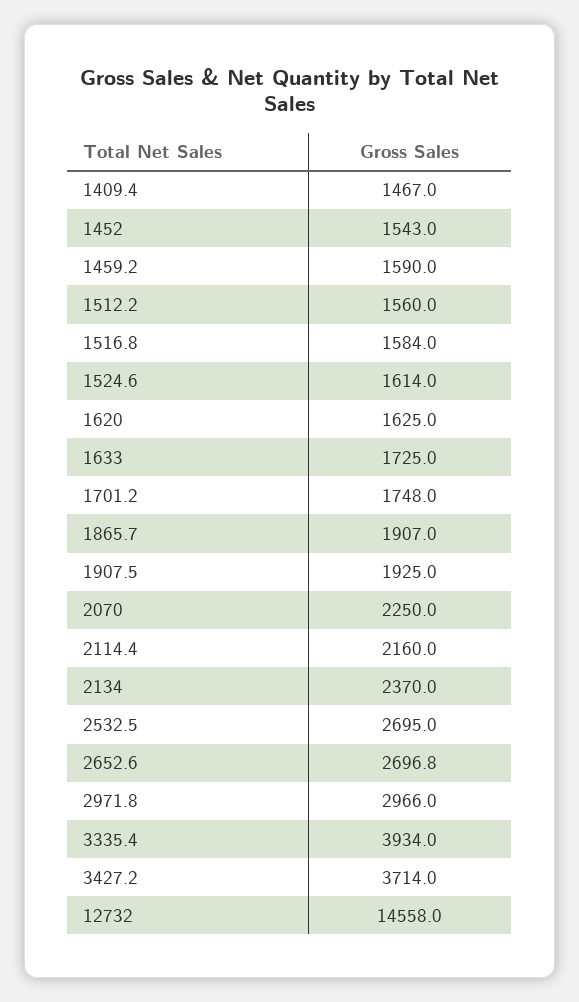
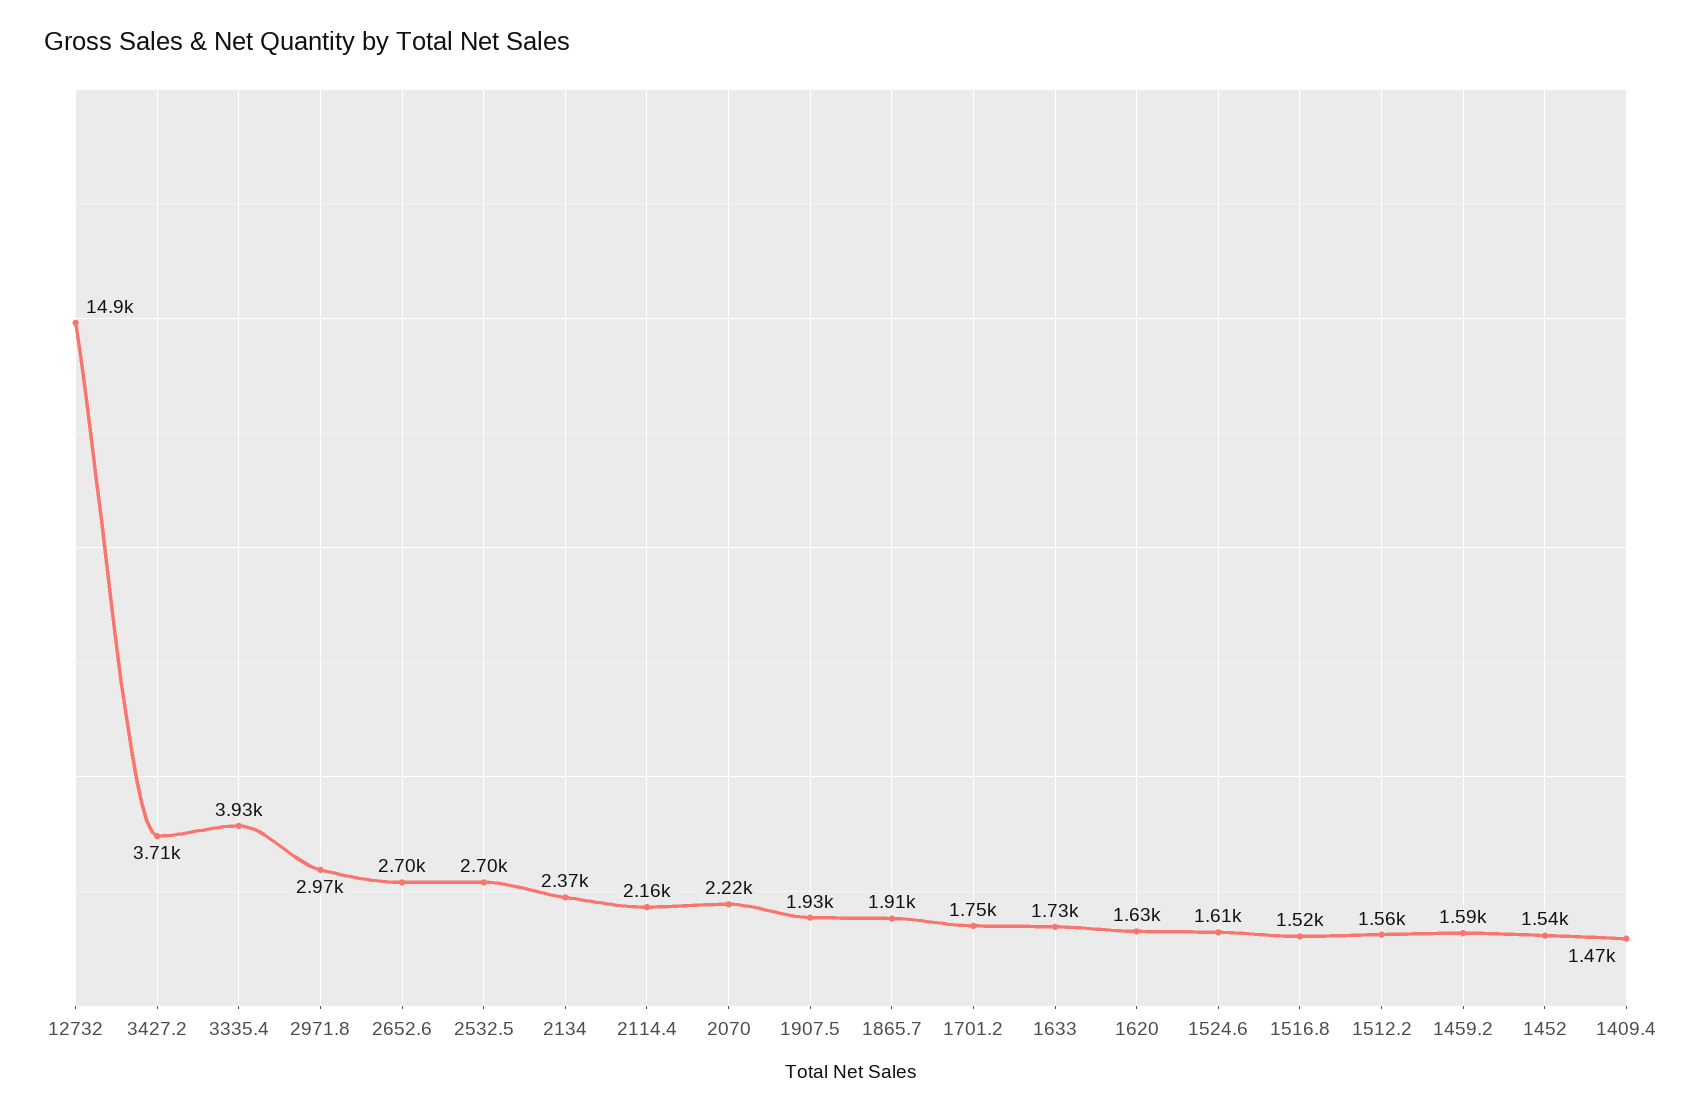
1516.8: 1584 -> 1520
2070: 2250 -> 2220
12732: 14558 -> 14900

